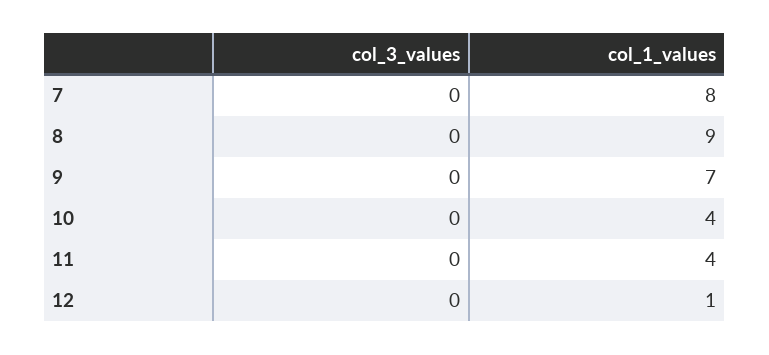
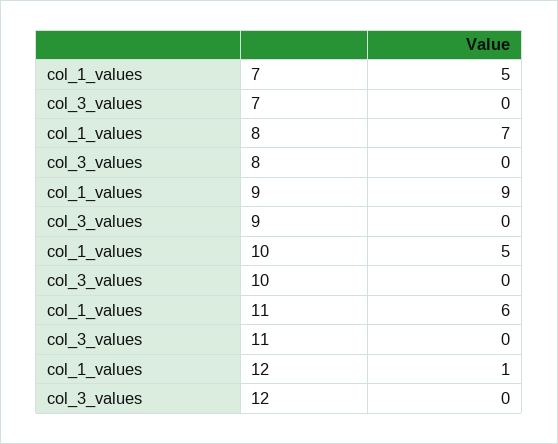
col_1_values, 7: 8 -> 5
col_1_values, 8: 9 -> 7
col_1_values, 9: 7 -> 9
col_1_values, 10: 4 -> 5
col_1_values, 11: 4 -> 6

